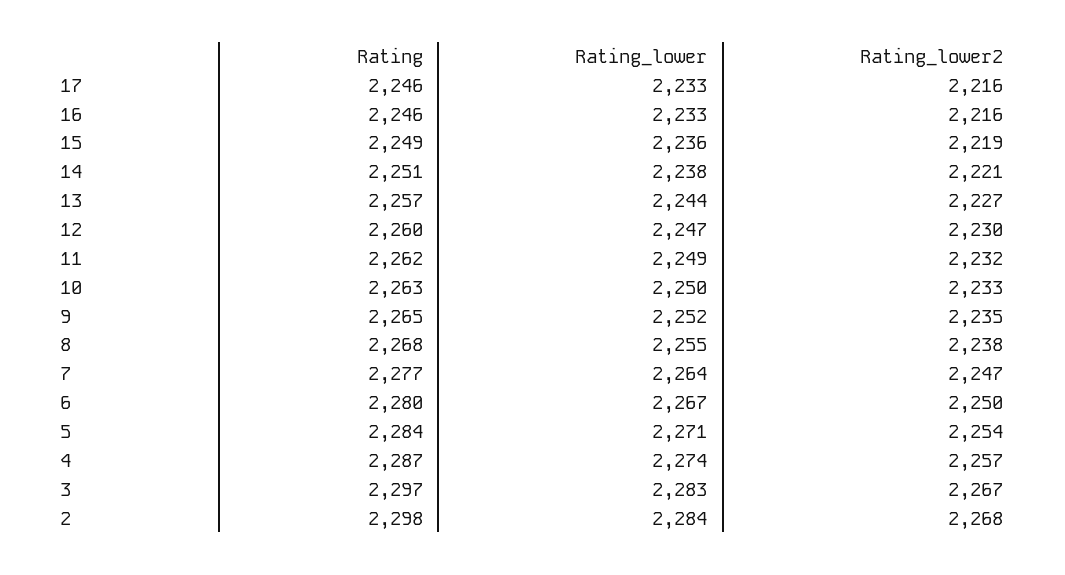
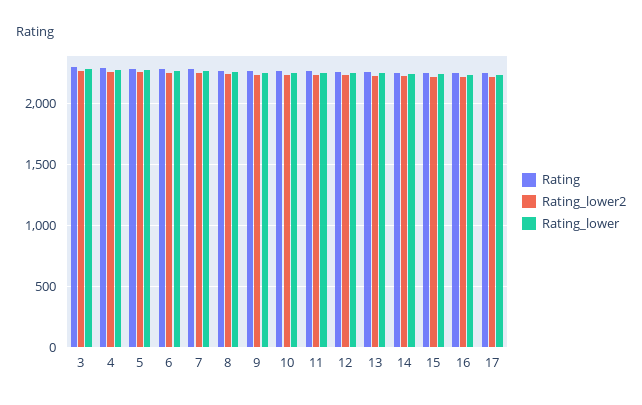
Rating, 2: 2298 -> none
Rating_lower, 2: 2284 -> none
Rating_lower2, 2: 2268 -> none

